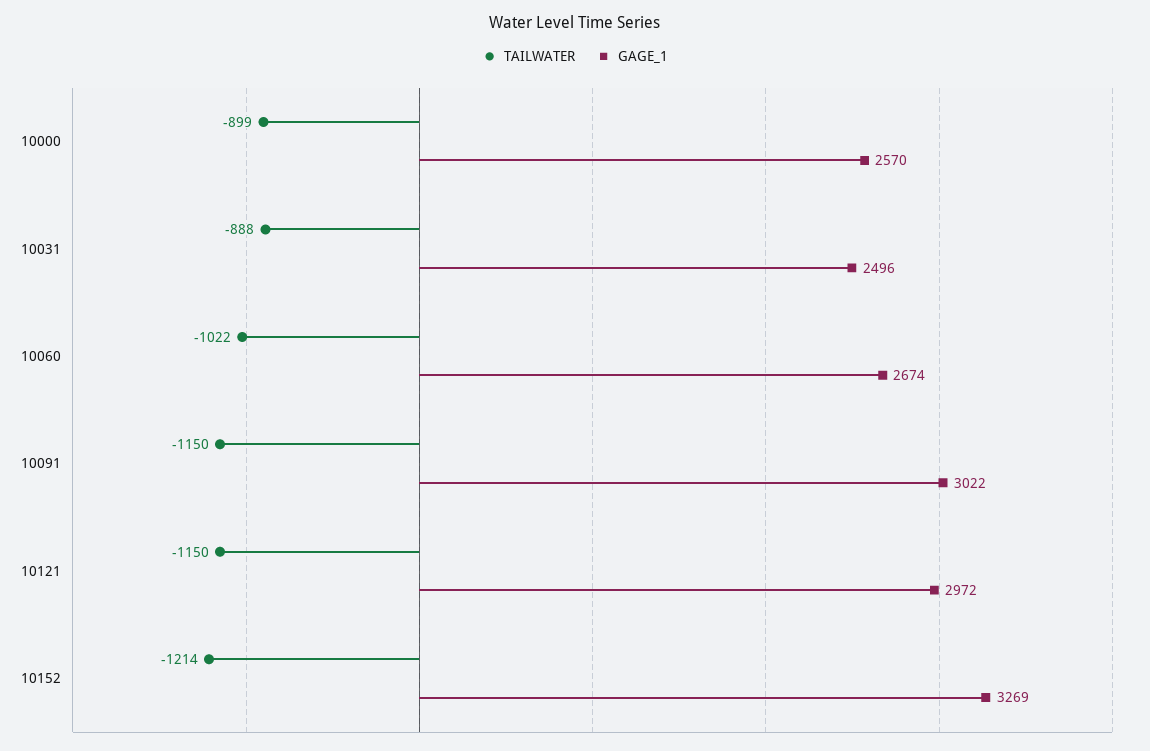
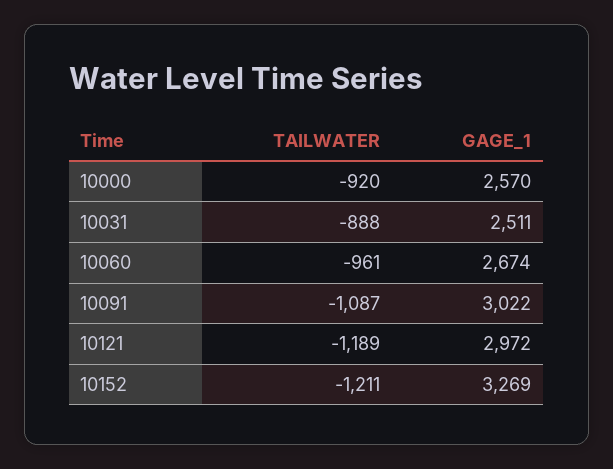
TAILWATER, 10000: -899 -> -920
GAGE_1, 10031: 2496 -> 2511
TAILWATER, 10060: -1022 -> -961
TAILWATER, 10091: -1150 -> -1087
TAILWATER, 10121: -1150 -> -1189
TAILWATER, 10152: -1214 -> -1211

